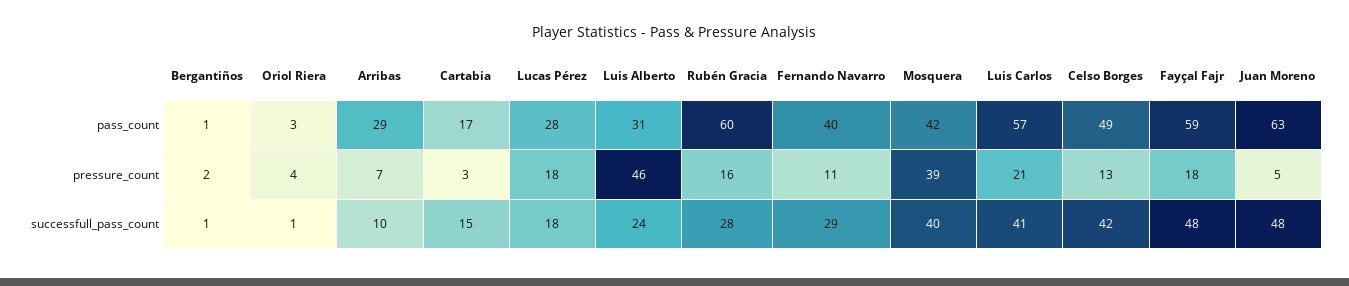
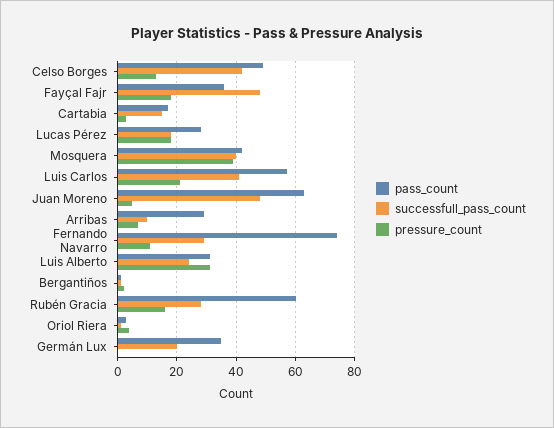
pass_count, Fernando Navarro: 40 -> 75
pass_count, Fayçal Fajr: 59 -> 35
pressure_count, Luis Alberto: 46 -> 30
pass_count, Germán Lux: none -> 35
successfull_pass_count, Germán Lux: none -> 20
pressure_count, Germán Lux: none -> 0

